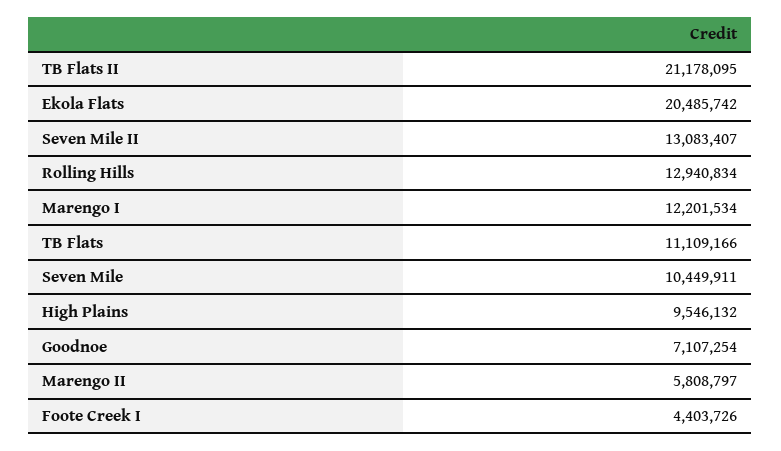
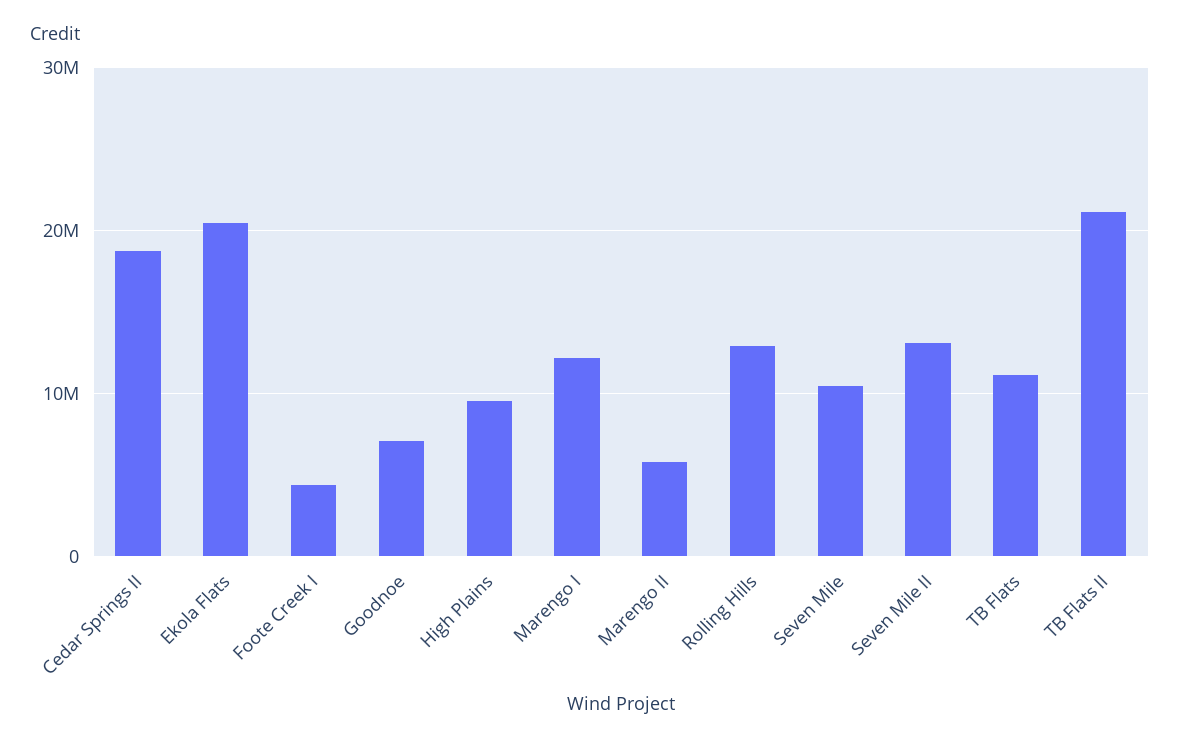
Cedar Springs II: none -> 19000000

